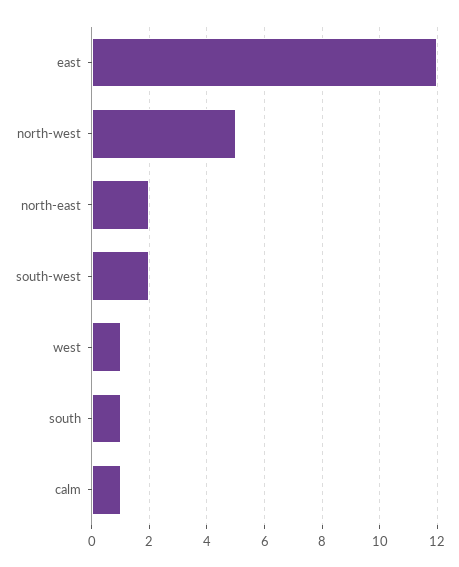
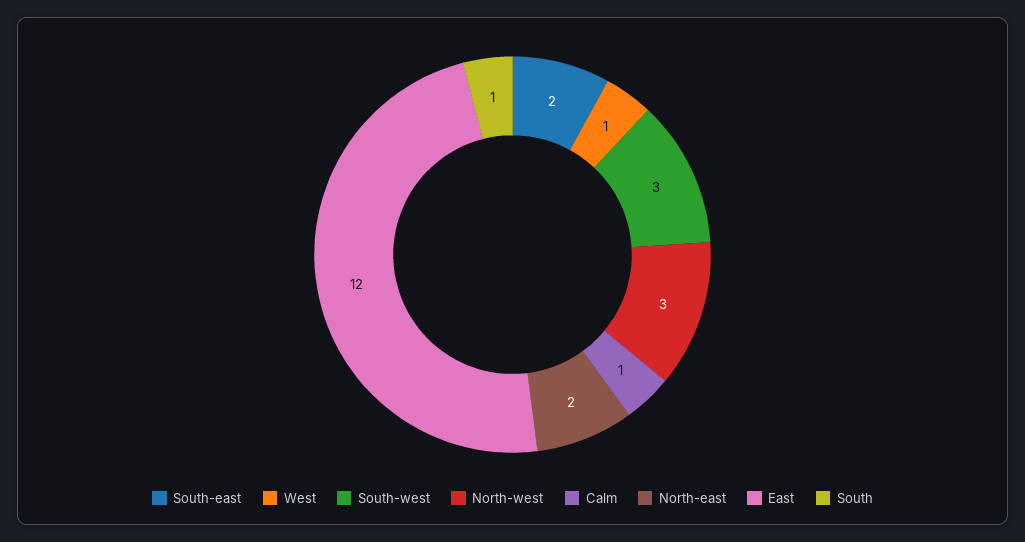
north-west: 5 -> 3
south-west: 2 -> 3
South-east: none -> 2

